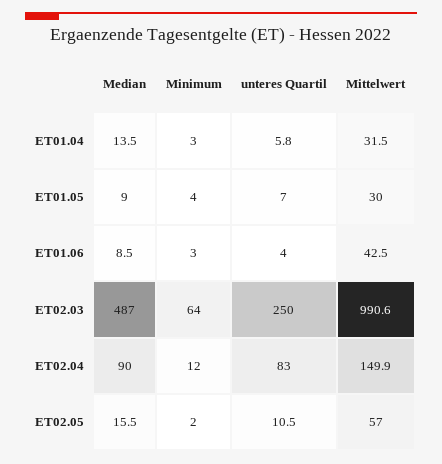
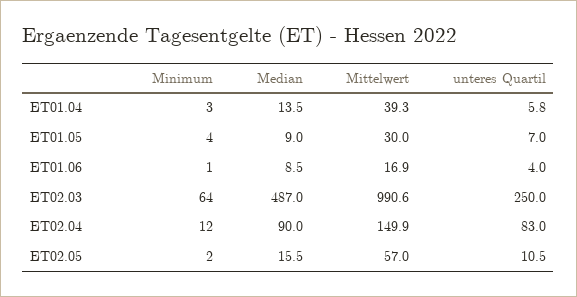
Mittelwert, ET01.04: 31.5 -> 39.3
Minimum, ET01.06: 3 -> 1
Mittelwert, ET01.06: 42.5 -> 16.9

